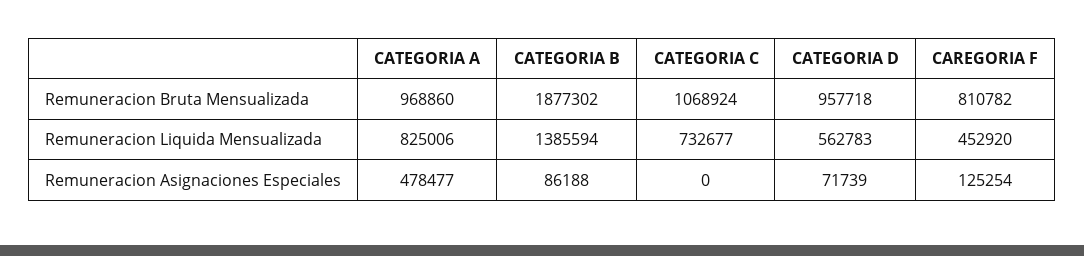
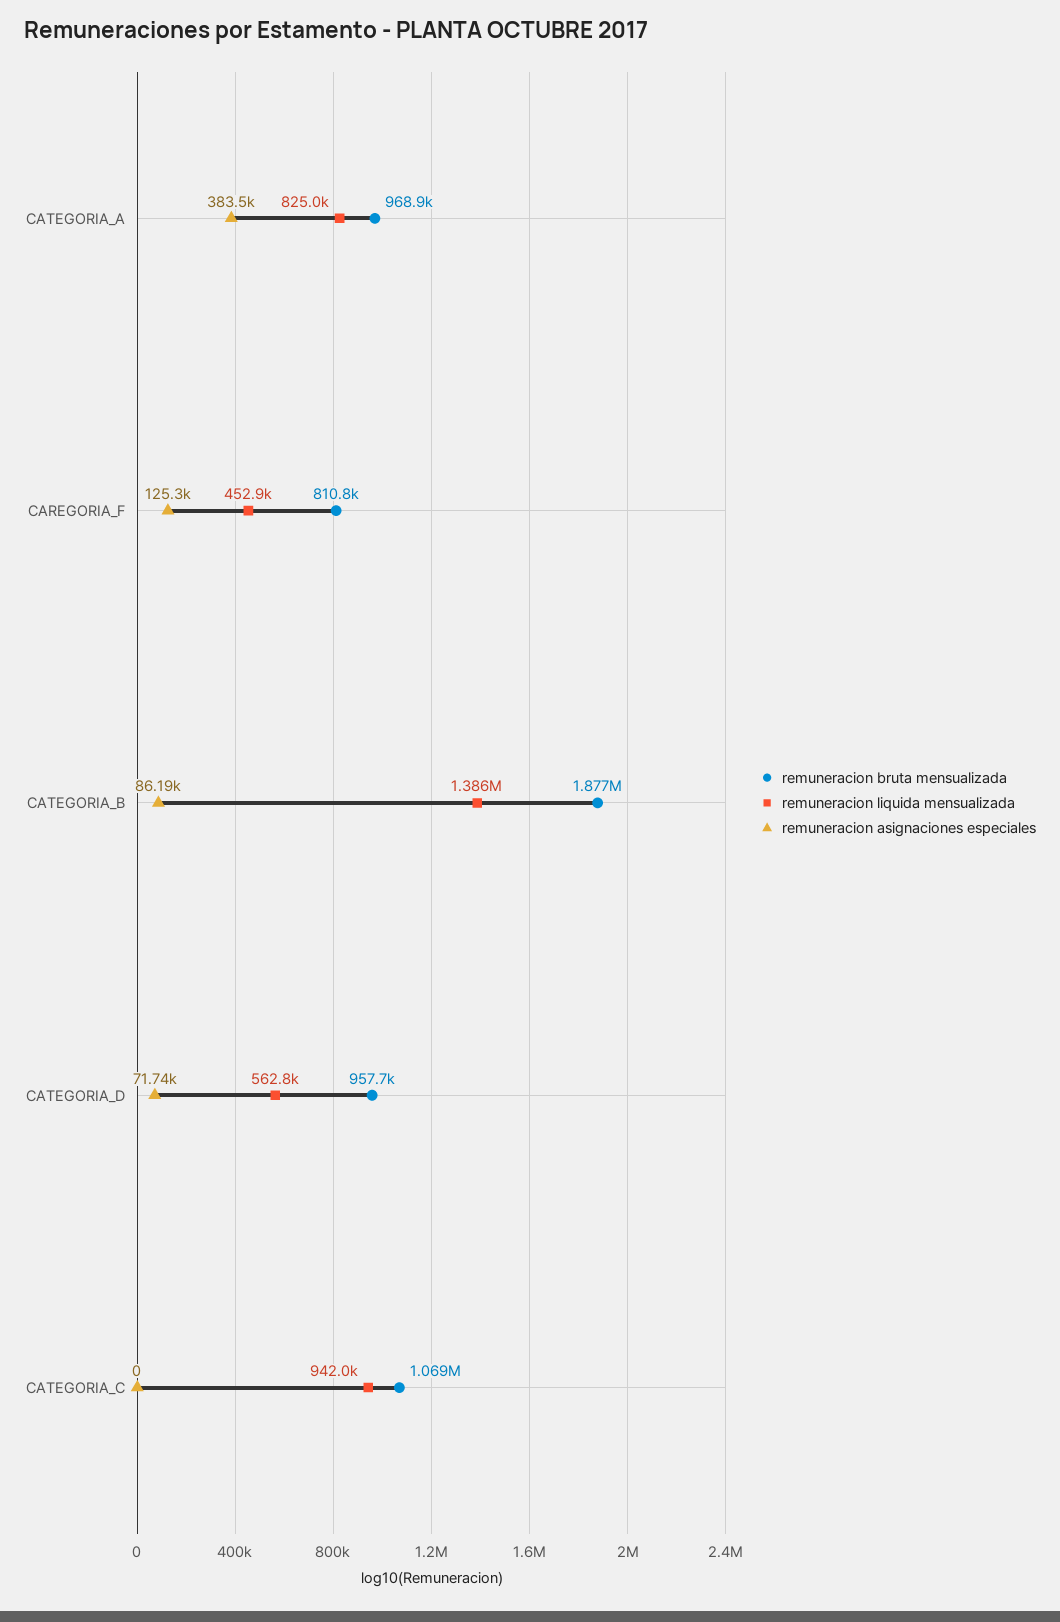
Remuneracion Liquida Mensualizada, CATEGORIA C: 732677 -> 942000
Remuneracion Asignaciones Especiales, CATEGORIA A: 478477 -> 383500

